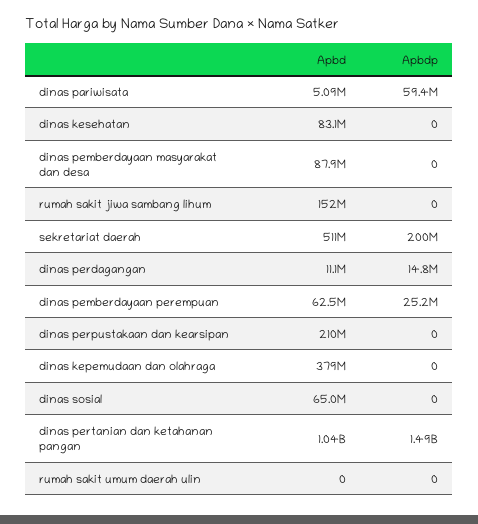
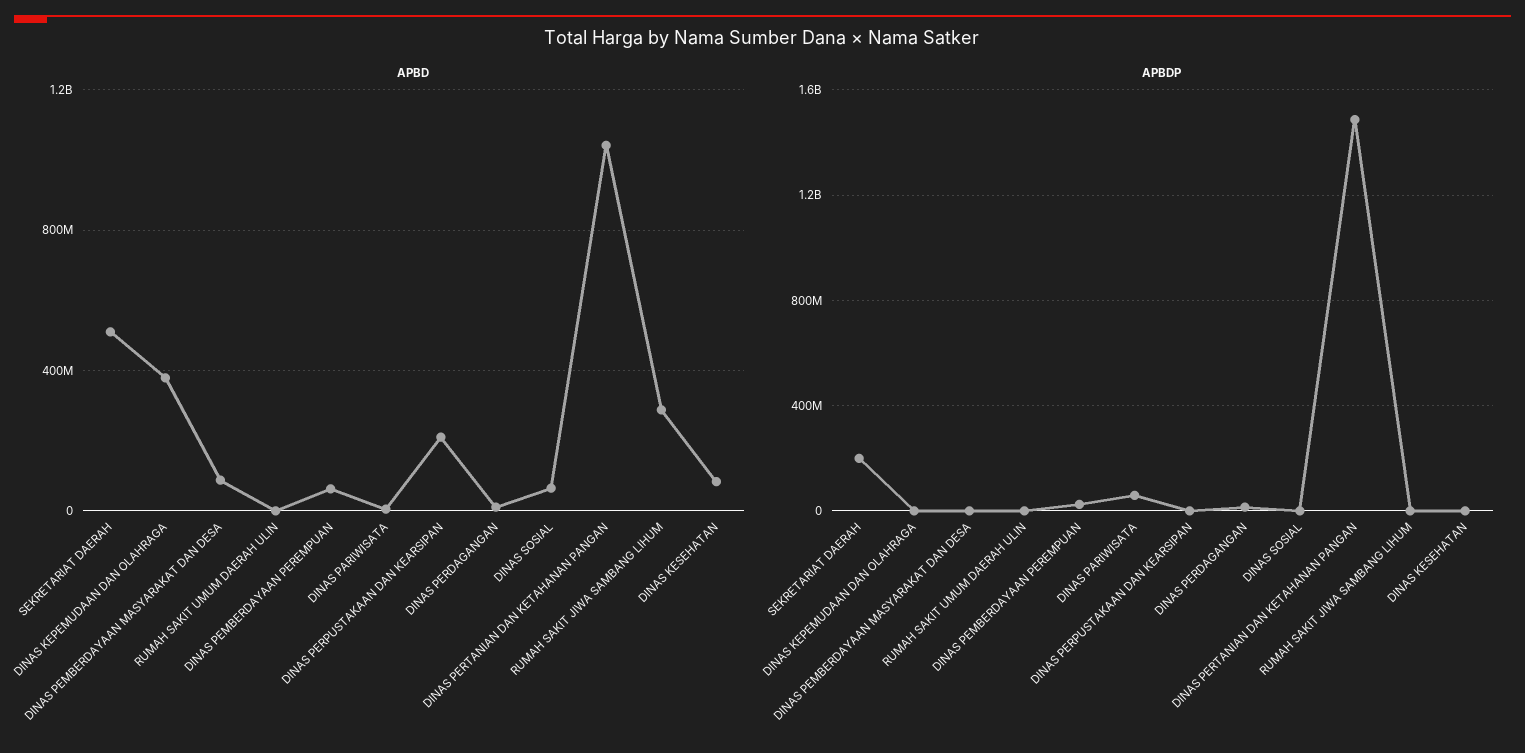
Apbd, rumah sakit jiwa sambang lihum: 152000000 -> 300000000

